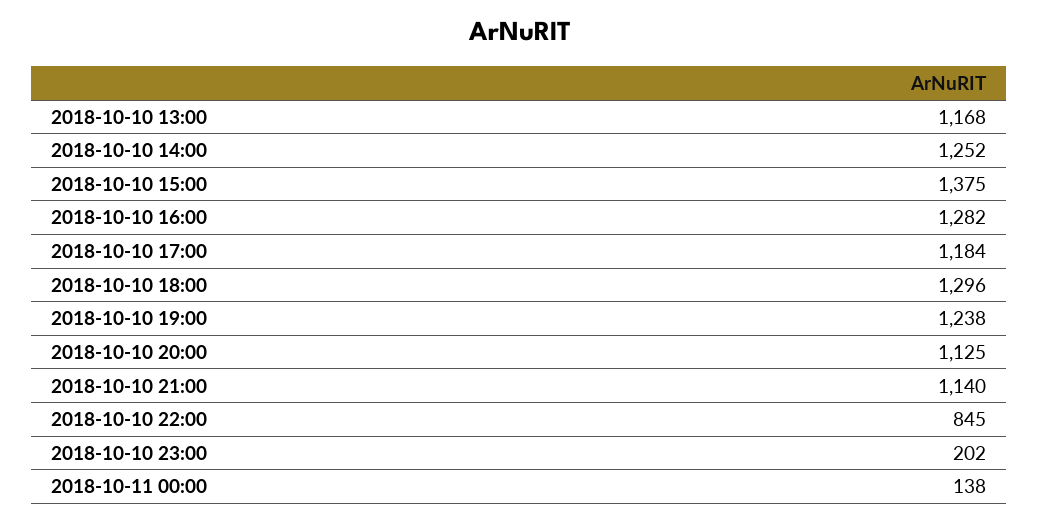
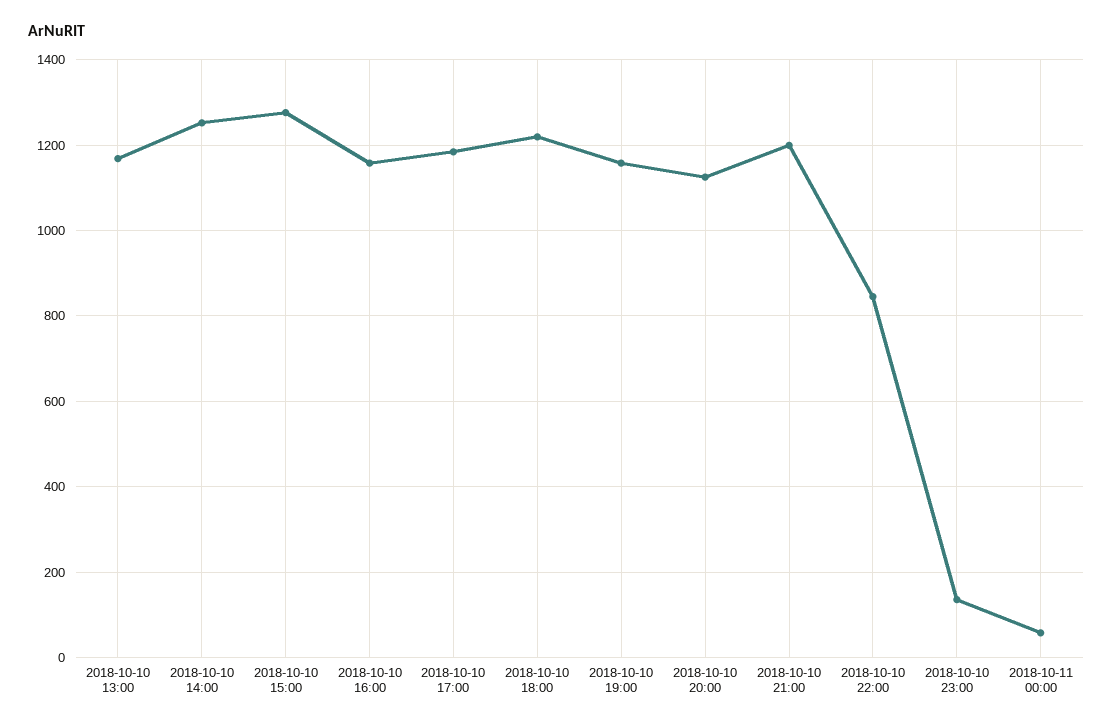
2018-10-10 15:00: 1375 -> 1280
2018-10-10 16:00: 1282 -> 1160
2018-10-10 18:00: 1296 -> 1220
2018-10-10 19:00: 1238 -> 1160
2018-10-10 21:00: 1140 -> 1200
2018-10-10 23:00: 202 -> 140
2018-10-11 00:00: 138 -> 60

